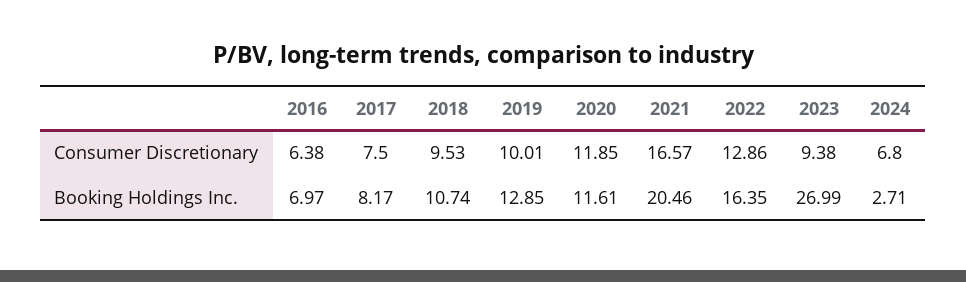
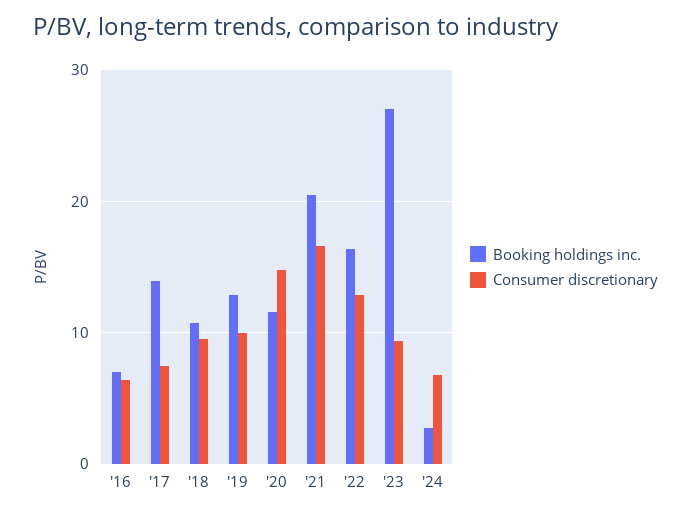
Consumer Discretionary, 2020: 11.85 -> 15
Booking Holdings Inc., 2017: 8.17 -> 14

